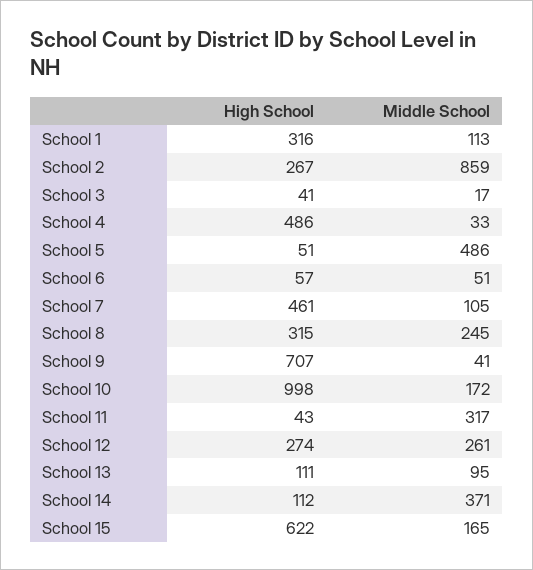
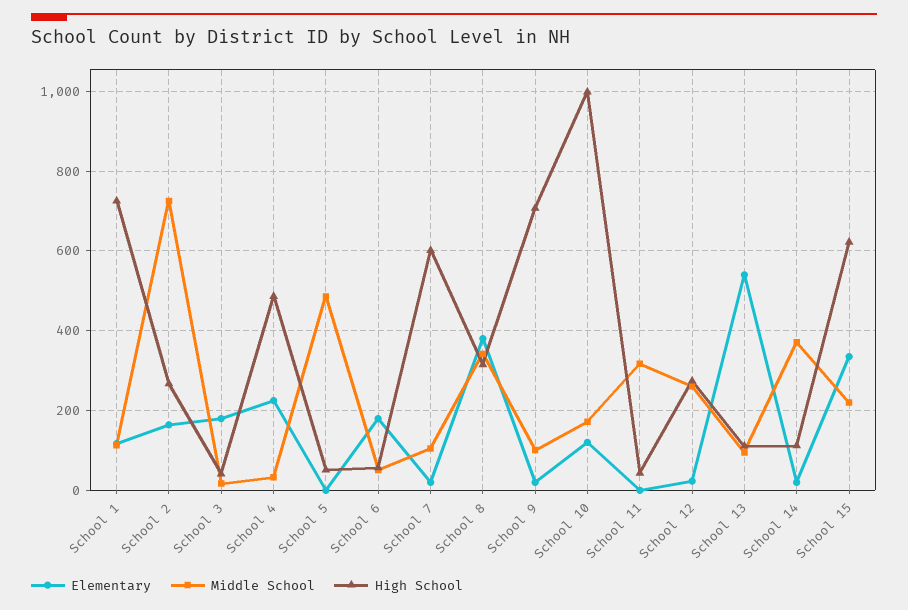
High School, School 1: 316 -> 720
Middle School, School 2: 859 -> 720
High School, School 7: 461 -> 600
Middle School, School 8: 245 -> 340
Middle School, School 9: 41 -> 100
Middle School, School 15: 165 -> 220
Elementary, School 1: none -> 120
Elementary, School 2: none -> 160
Elementary, School 3: none -> 180
Elementary, School 4: none -> 220
Elementary, School 5: none -> 0
Elementary, School 6: none -> 180
Elementary, School 7: none -> 20
Elementary, School 8: none -> 380
Elementary, School 9: none -> 20
Elementary, School 10: none -> 120
Elementary, School 11: none -> 0
Elementary, School 12: none -> 20
Elementary, School 13: none -> 540
Elementary, School 14: none -> 20
Elementary, School 15: none -> 340

